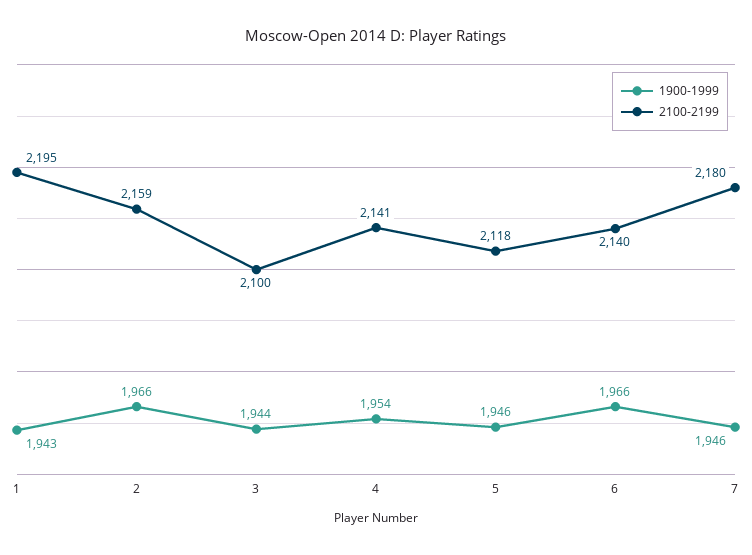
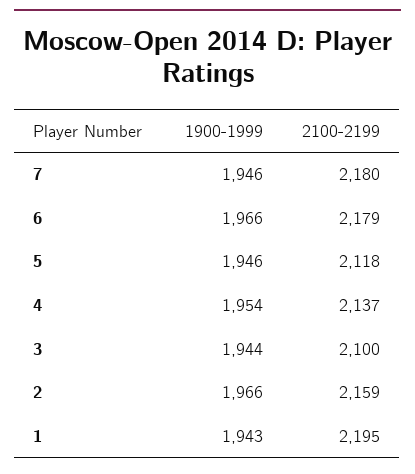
2100-2199, 4: 2141 -> 2137
2100-2199, 6: 2140 -> 2179

